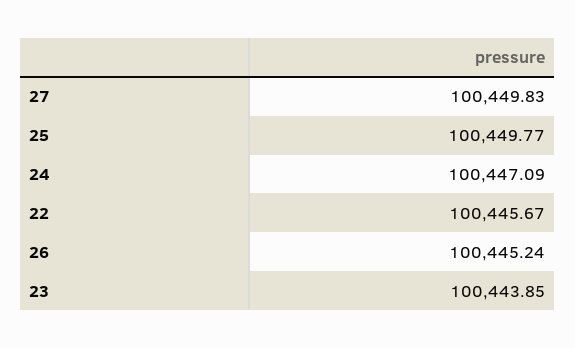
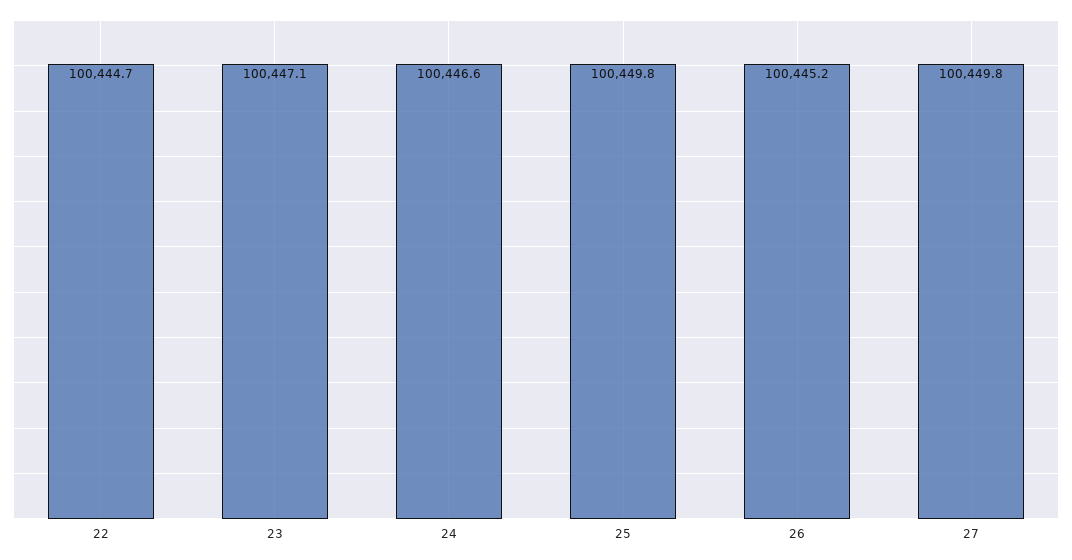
24: 100447.09 -> 100446.6
22: 100445.67 -> 100444.7
23: 100443.85 -> 100447.1

